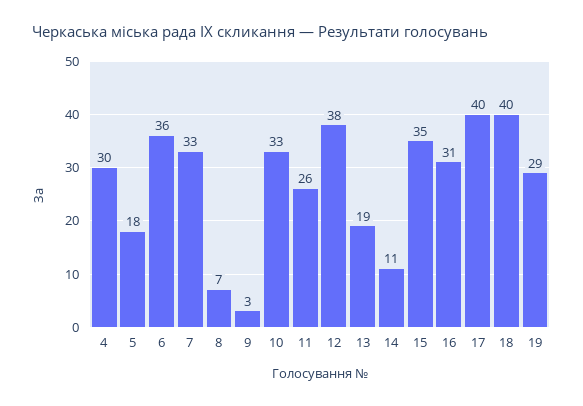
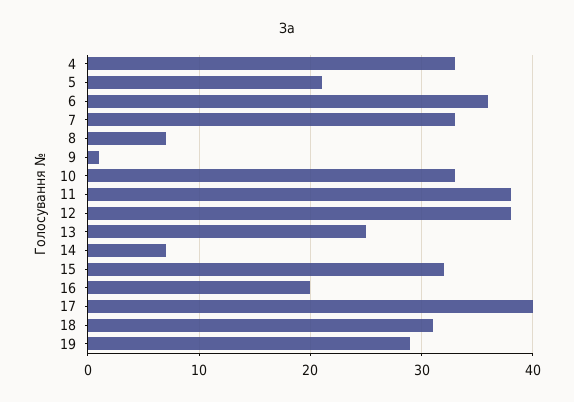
4: 30 -> 33
5: 18 -> 21
9: 3 -> 1
11: 26 -> 38
13: 19 -> 25
14: 11 -> 7
15: 35 -> 32
16: 31 -> 20
18: 40 -> 31

